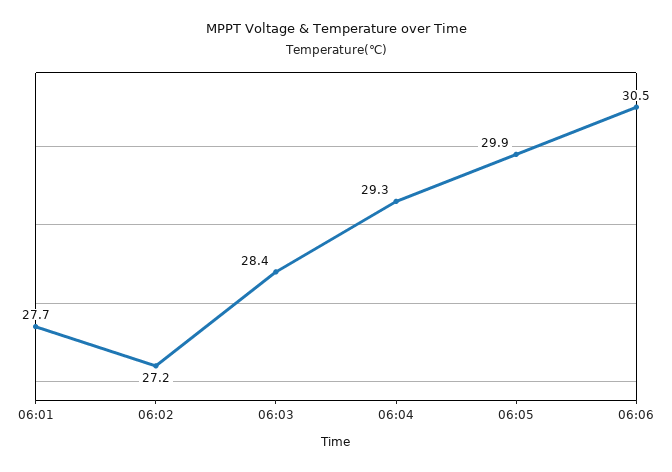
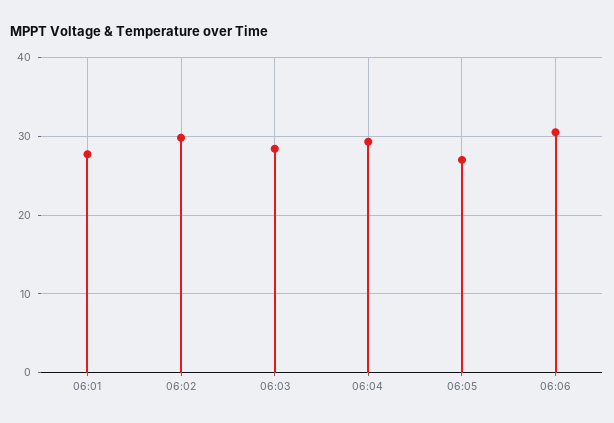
06:02: 27.2 -> 30
06:05: 29.9 -> 27

